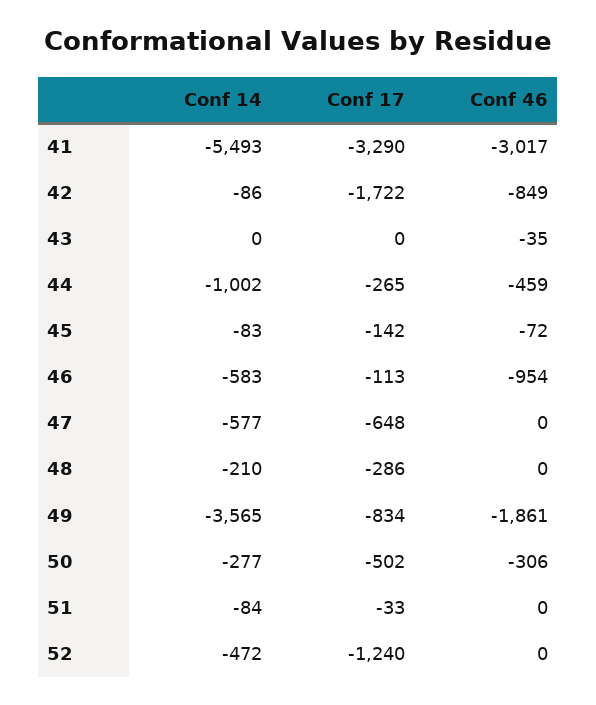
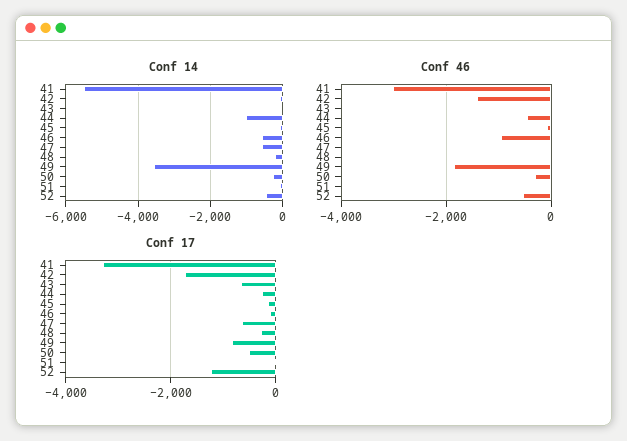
Conf 46, 42: -849 -> -1400
Conf 17, 43: 0 -> -600
Conf 46, 52: 0 -> -600

